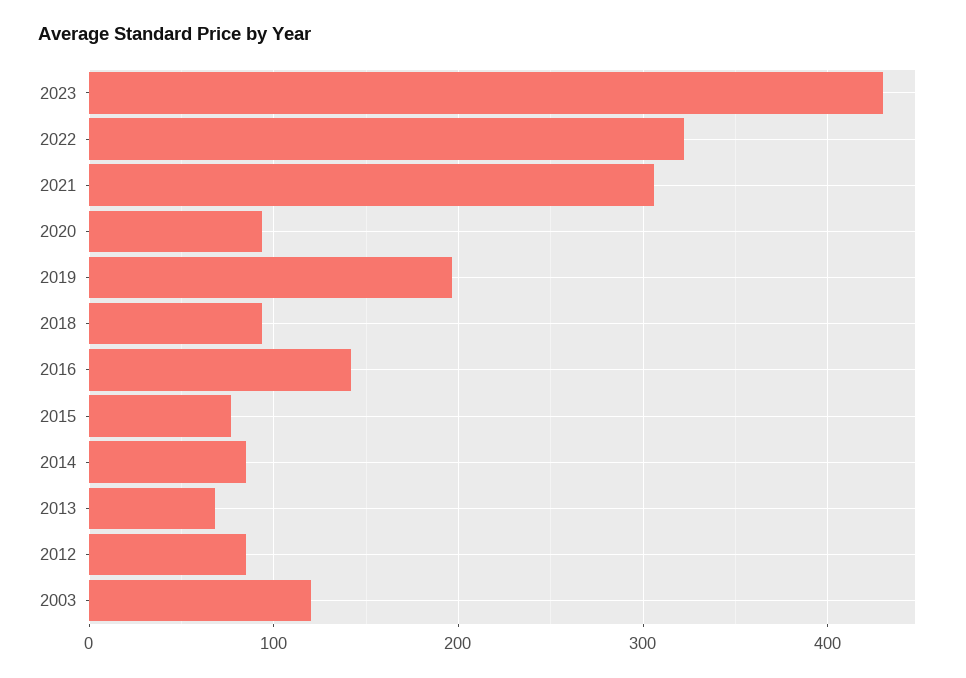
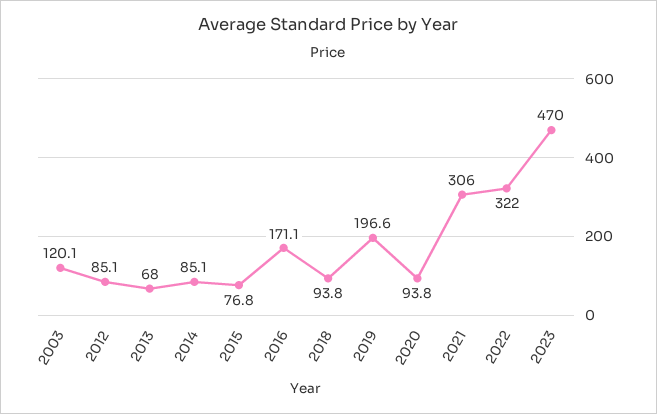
2023: 430 -> 470
2016: 140 -> 171.1

